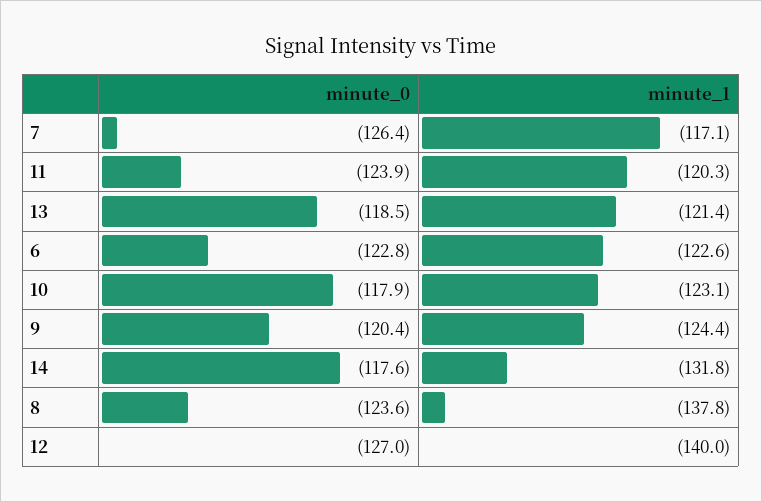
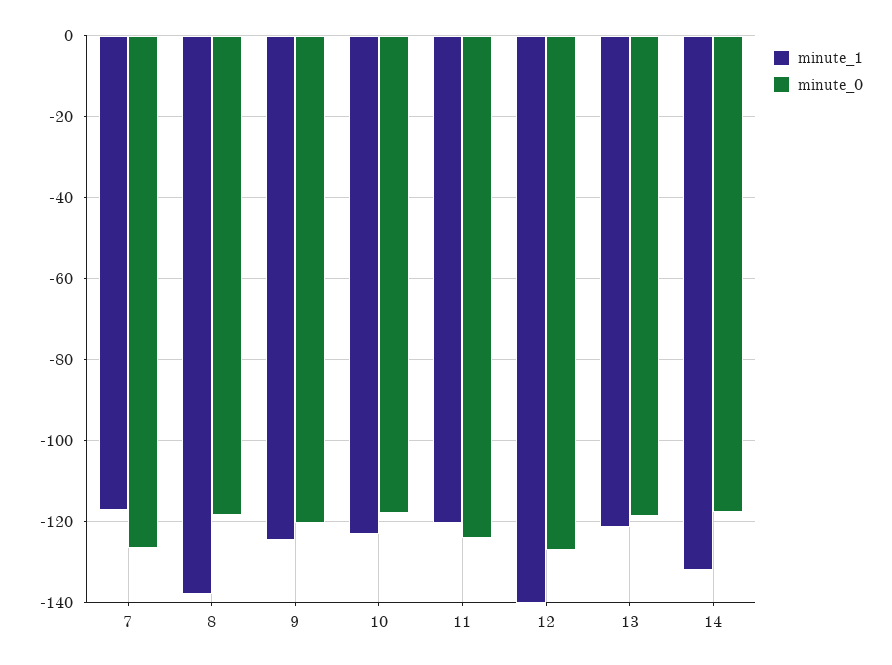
minute_0, 6: -122.8 -> none
minute_1, 6: -122.6 -> none
minute_0, 8: -123.6 -> -118

